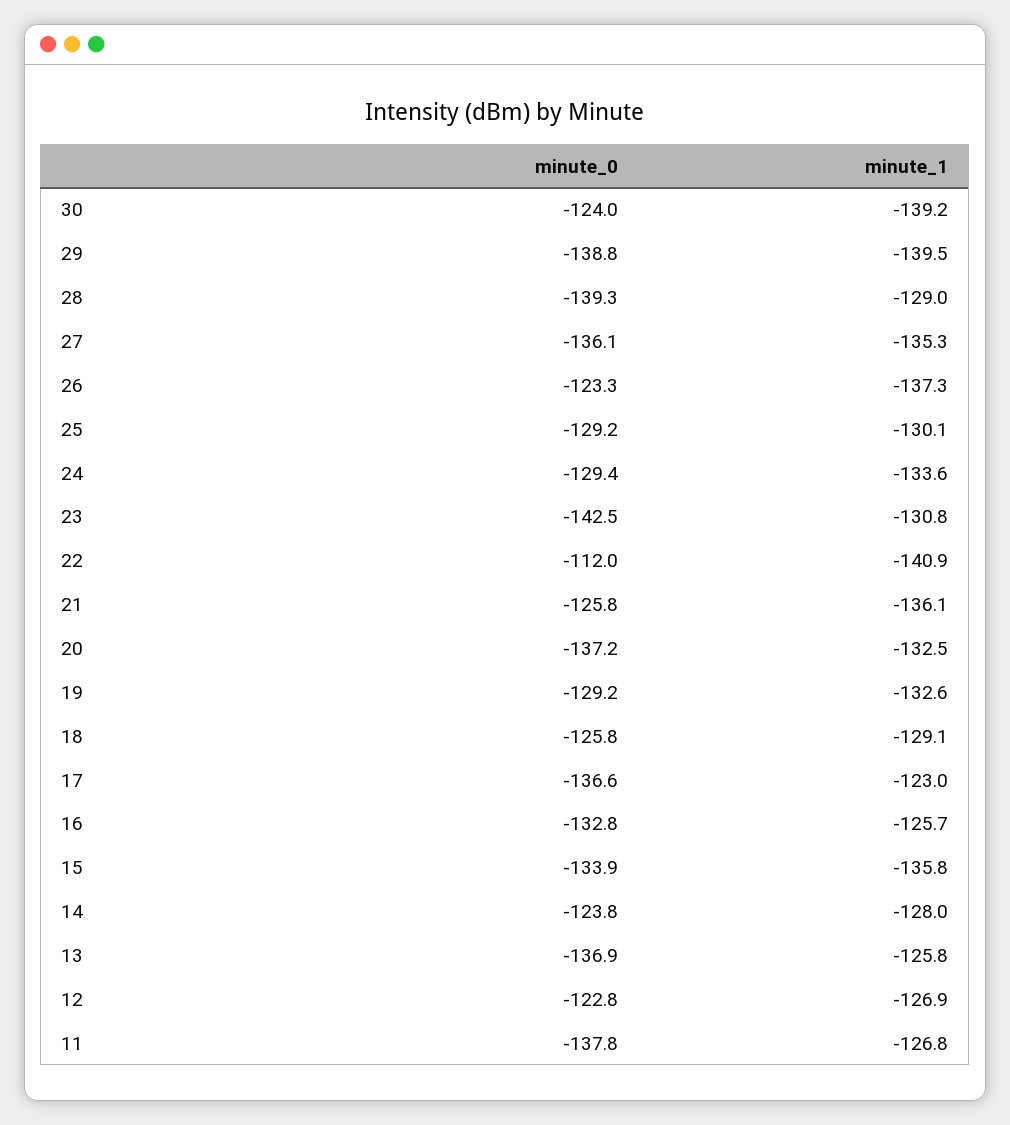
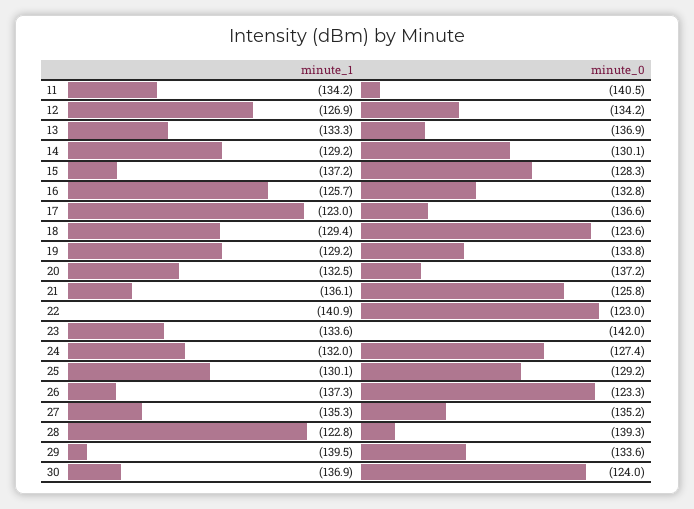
minute_1, 30: -139.2 -> -136.9
minute_0, 29: -138.8 -> -133.6
minute_1, 28: -129 -> -122.8
minute_0, 27: -136.1 -> -135.2
minute_0, 24: -129.4 -> -127.4
minute_1, 24: -133.6 -> -132
minute_0, 23: -142.5 -> -142
minute_1, 23: -130.8 -> -133.6
minute_0, 22: -112 -> -123
minute_0, 19: -129.2 -> -133.8
minute_1, 19: -132.6 -> -129.2
minute_0, 18: -125.8 -> -123.6
minute_1, 18: -129.1 -> -129.4
minute_0, 15: -133.9 -> -128.3
minute_1, 15: -135.8 -> -137.2
minute_0, 14: -123.8 -> -130.1
minute_1, 14: -128 -> -129.2
minute_1, 13: -125.8 -> -133.3
minute_0, 12: -122.8 -> -134.2
minute_0, 11: -137.8 -> -140.5
minute_1, 11: -126.8 -> -134.2

